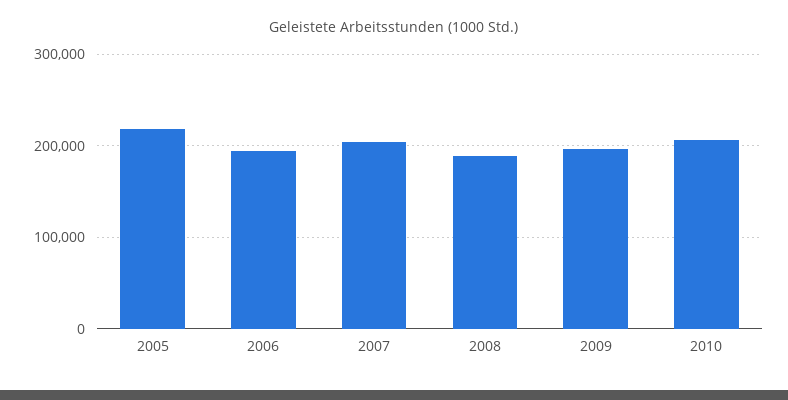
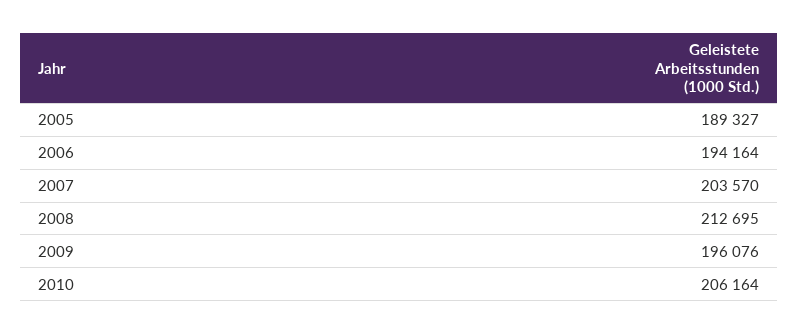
2005: 220000 -> 189327
2008: 190000 -> 212695

